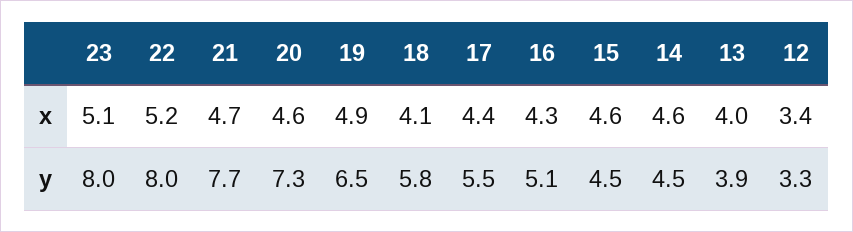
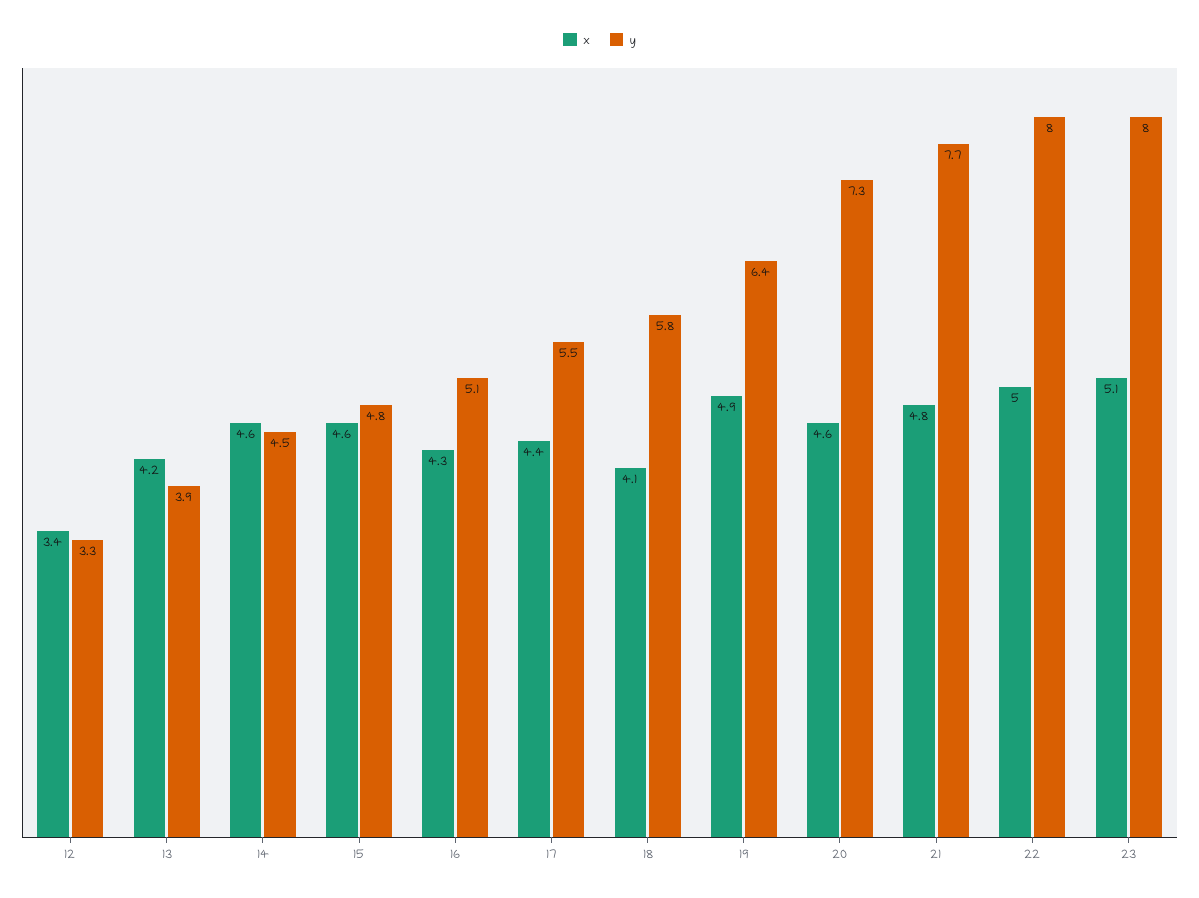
x, 22: 5.2 -> 5
x, 21: 4.7 -> 4.8
x, 13: 4 -> 4.2
y, 19: 6.5 -> 6.4
y, 15: 4.5 -> 4.8

